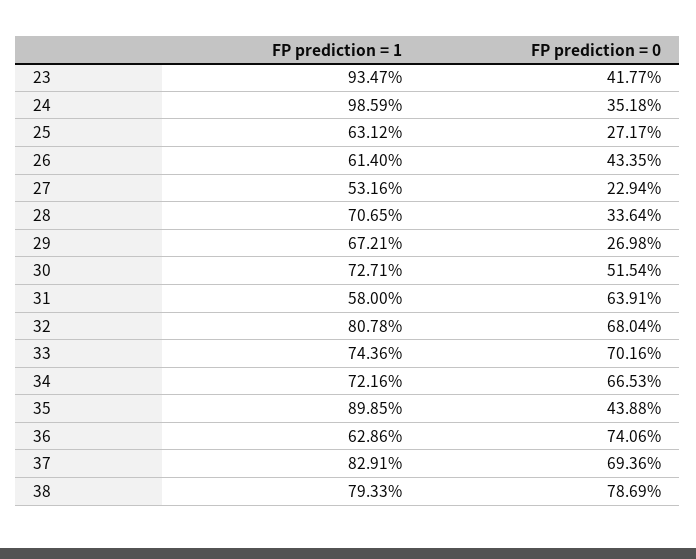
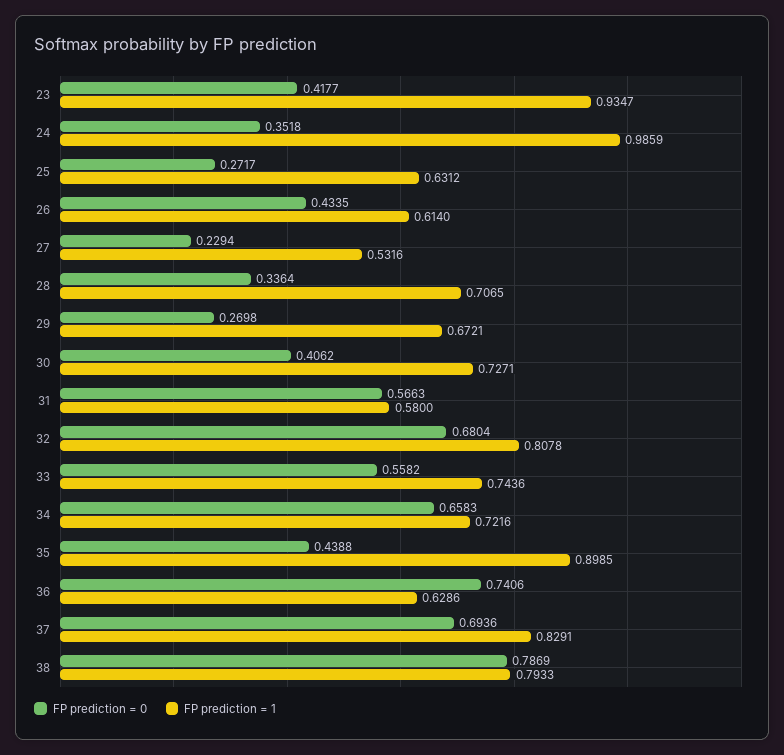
FP prediction = 0, 30: 0.5154 -> 0.4062
FP prediction = 0, 31: 0.6391 -> 0.5663
FP prediction = 0, 33: 0.7016 -> 0.5582
FP prediction = 0, 34: 0.6653 -> 0.6583

